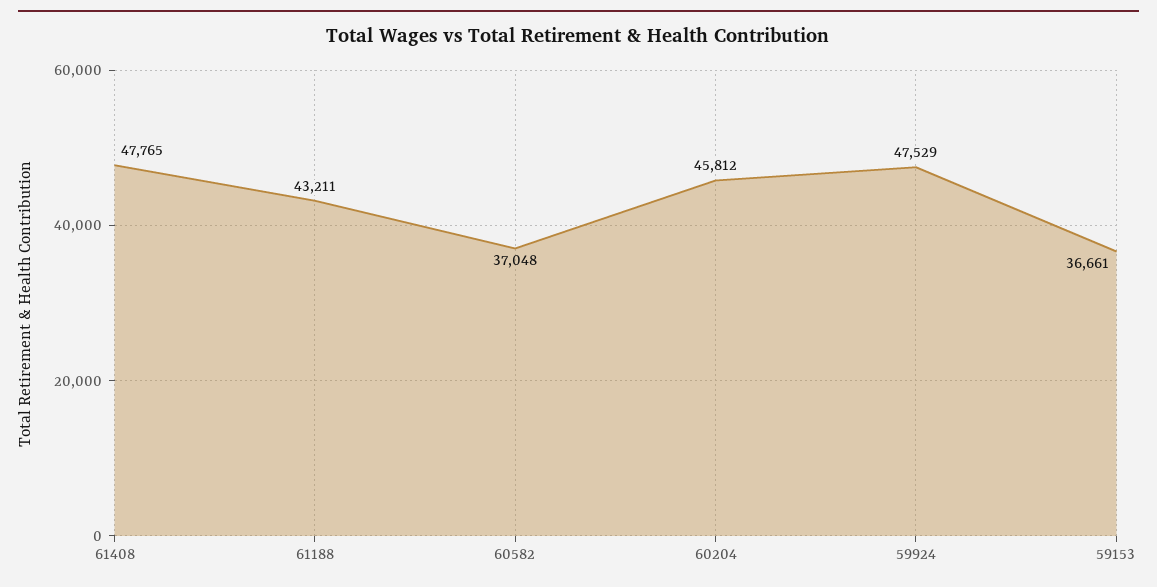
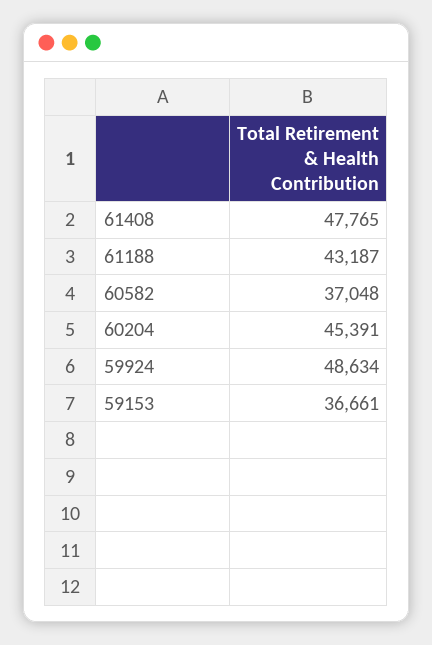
61188: 43211 -> 43187
60204: 45812 -> 45391
59924: 47529 -> 48634

